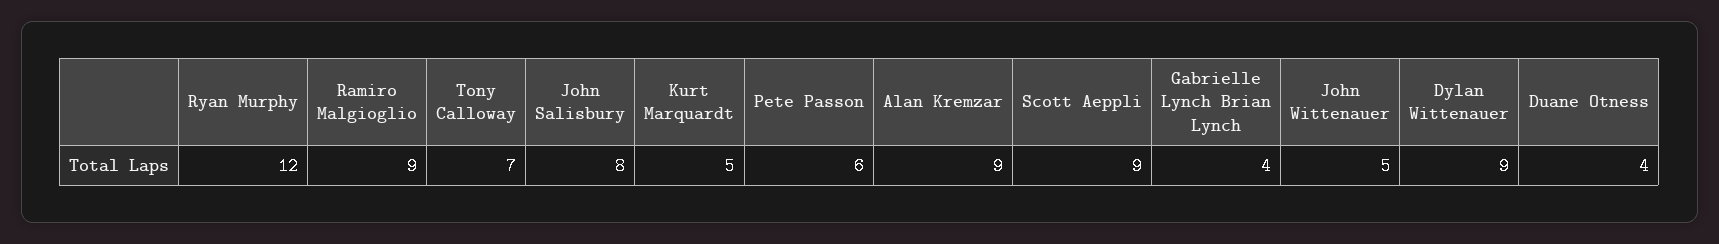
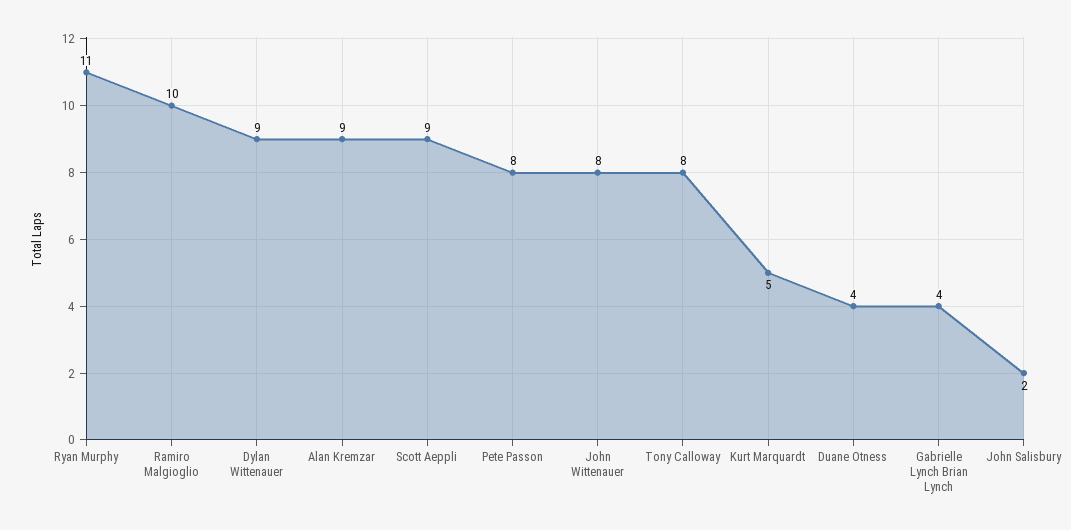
Ryan Murphy: 12 -> 11
Ramiro Malgioglio: 9 -> 10
Tony Calloway: 7 -> 8
John Salisbury: 8 -> 2
Pete Passon: 6 -> 8
John Wittenauer: 5 -> 8

